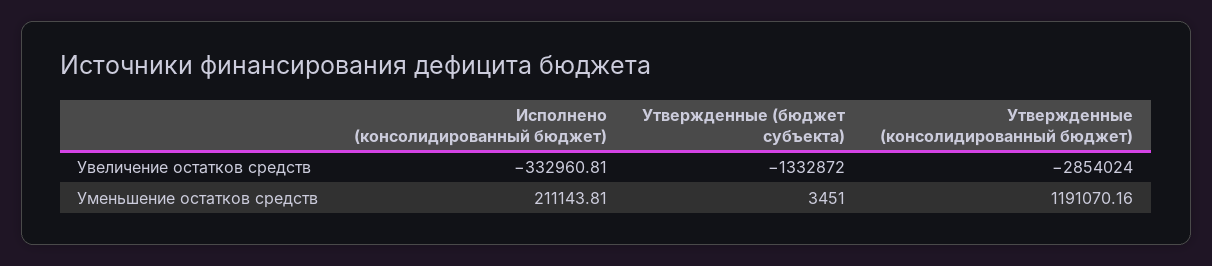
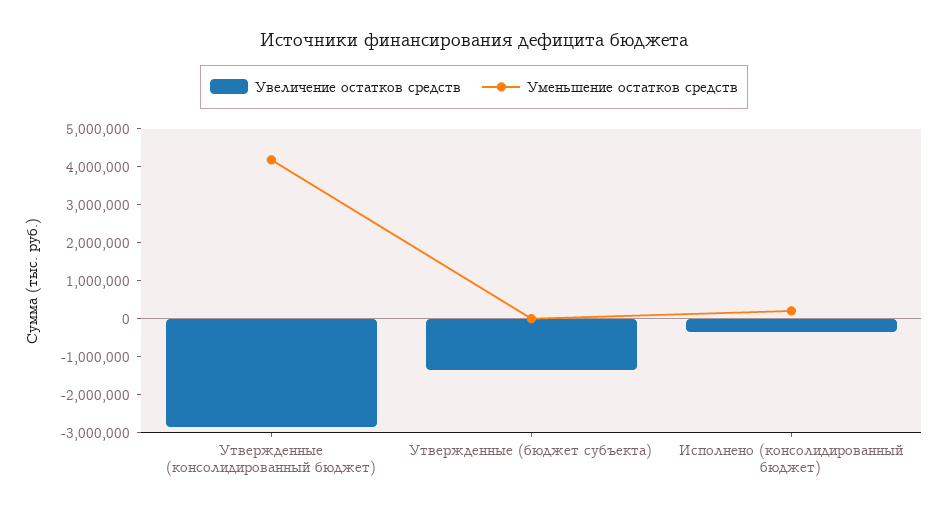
Уменьшение остатков средств, Утвержденные (консолидированный бюджет): 1191070.16 -> 4250000

